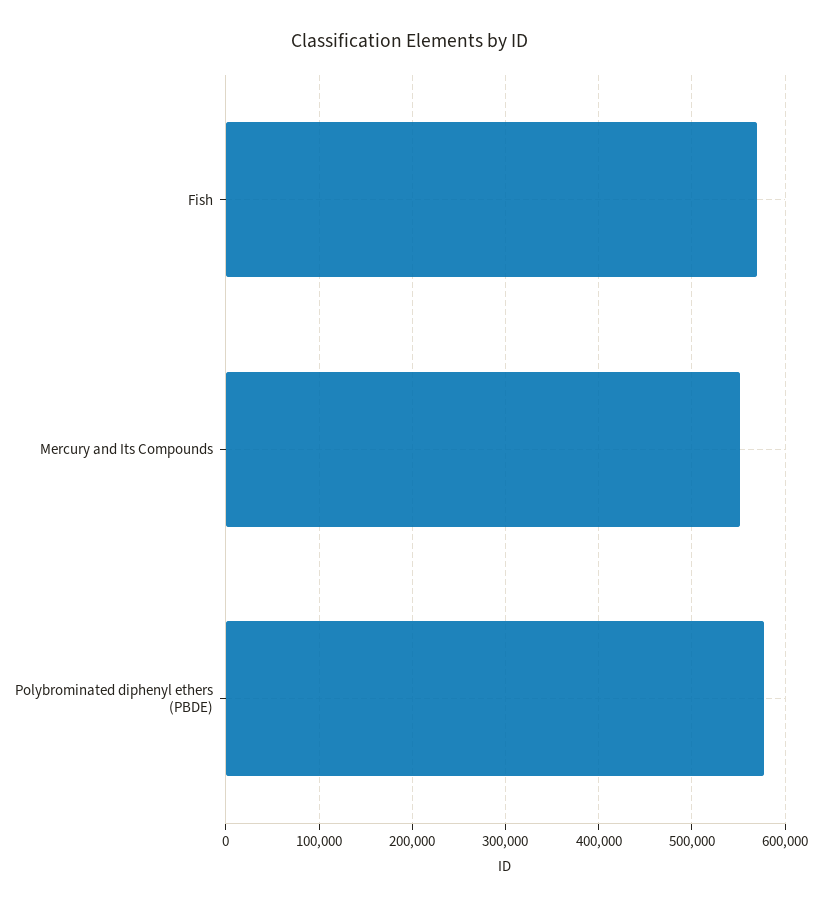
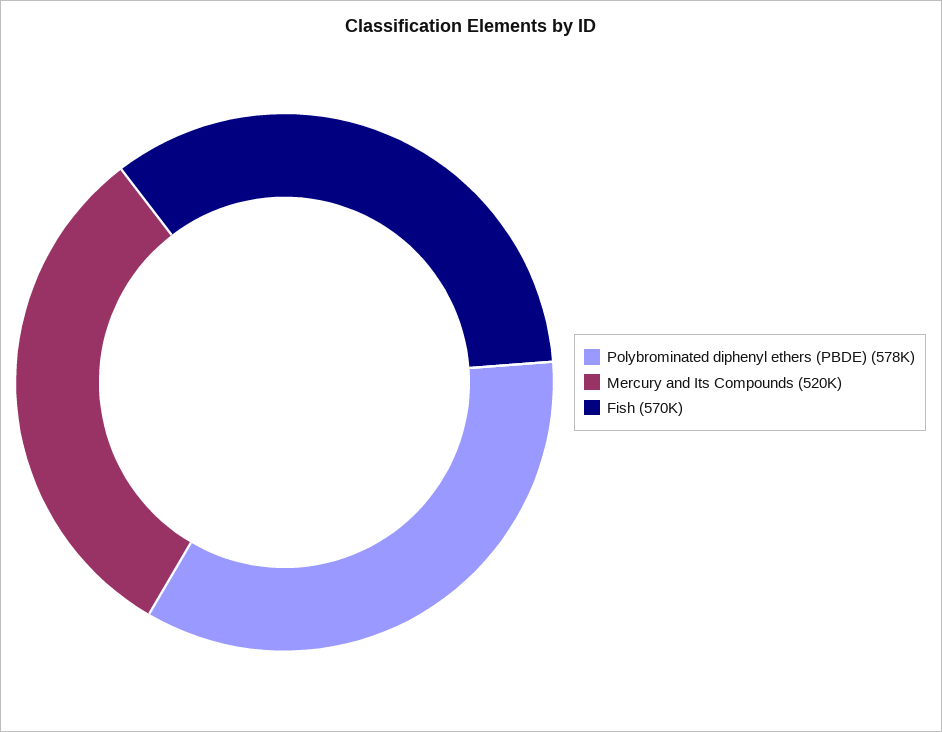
Mercury and Its Compounds: 550000 -> 520000

